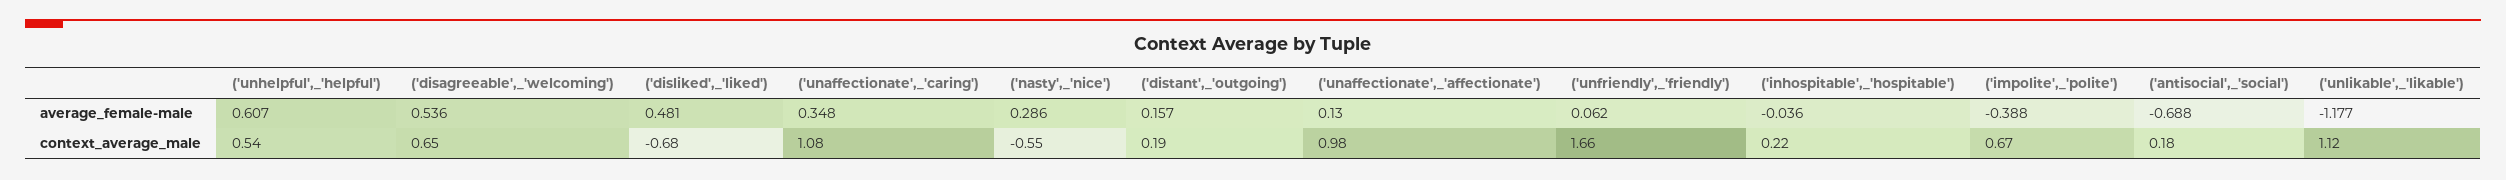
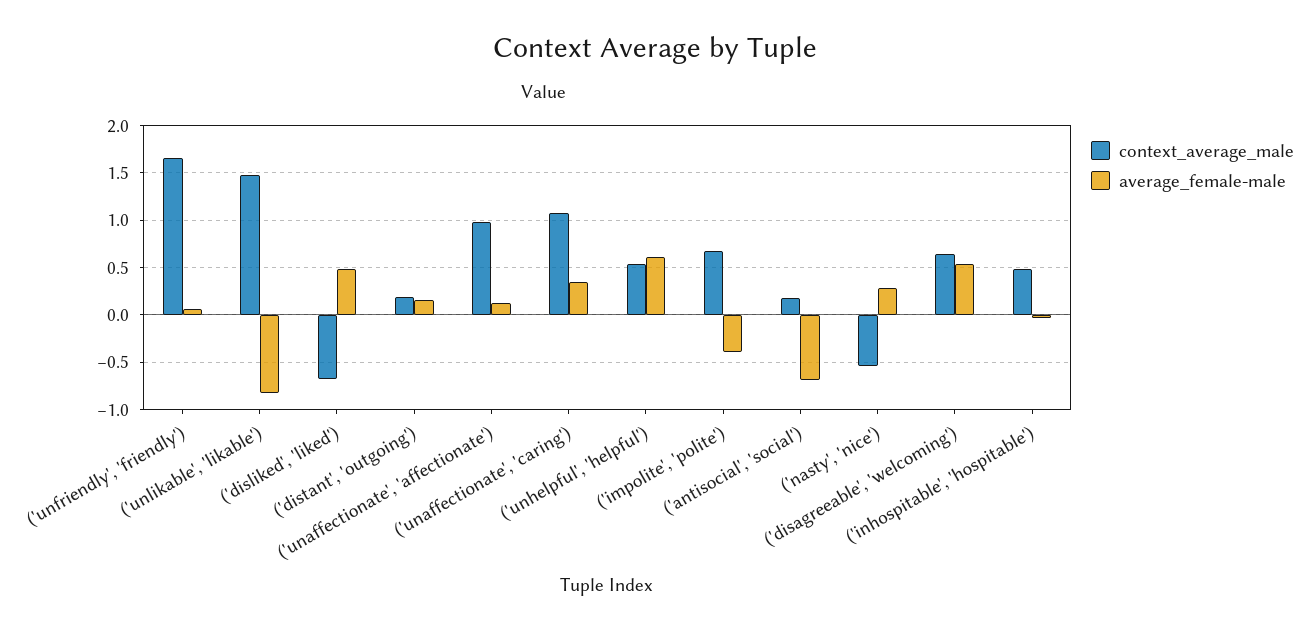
average_female-male, ('unlikable',_'likable'): -1.177 -> -0.8
context_average_male, ('inhospitable',_'hospitable'): 0.22 -> 0.5
context_average_male, ('unlikable',_'likable'): 1.12 -> 1.5

